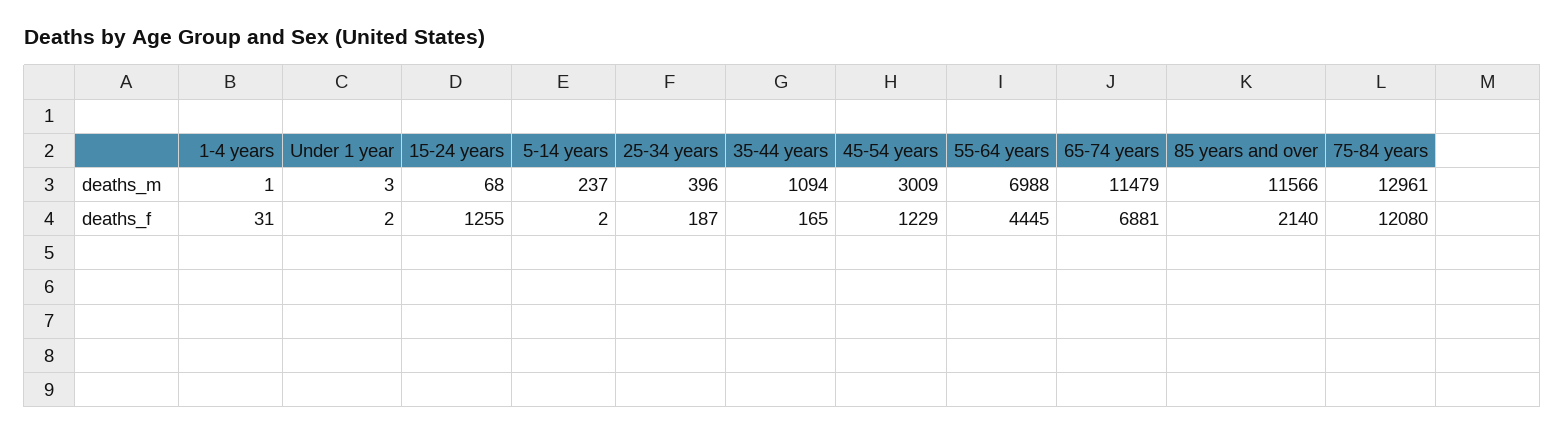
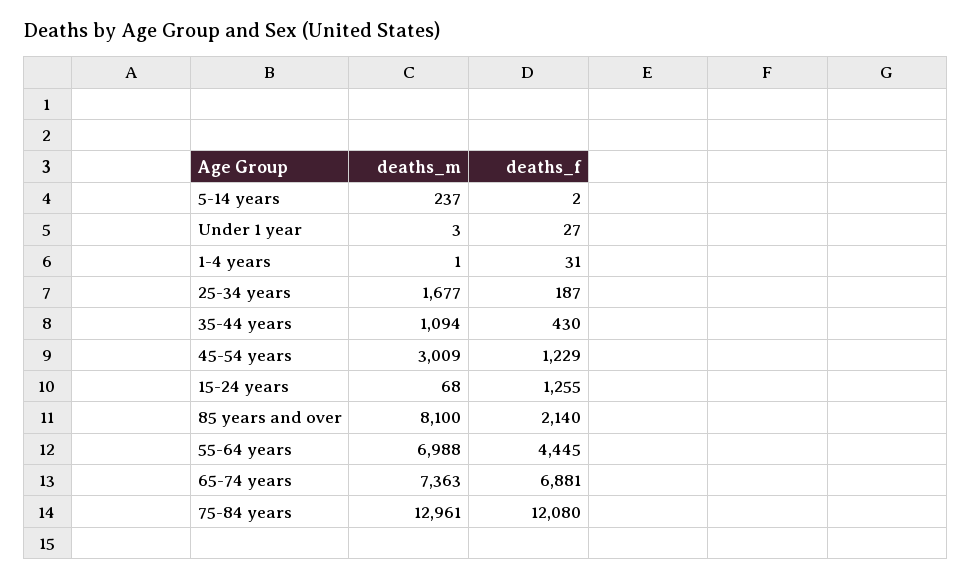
25-34 years, deaths_m: 396 -> 1677
65-74 years, deaths_m: 11479 -> 7363
85 years and over, deaths_m: 11566 -> 8100
Under 1 year, deaths_f: 2 -> 27
35-44 years, deaths_f: 165 -> 430

